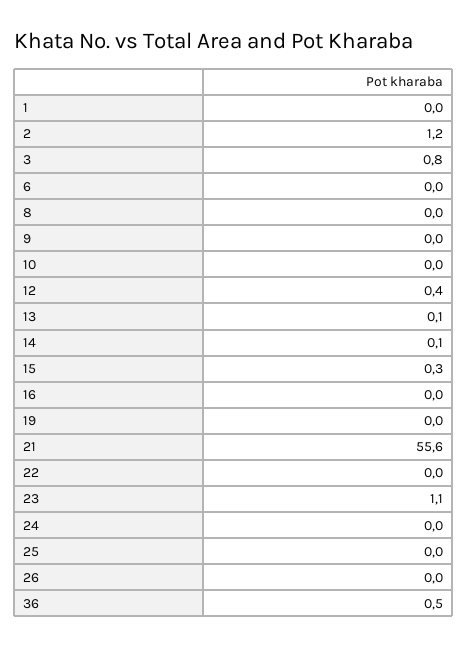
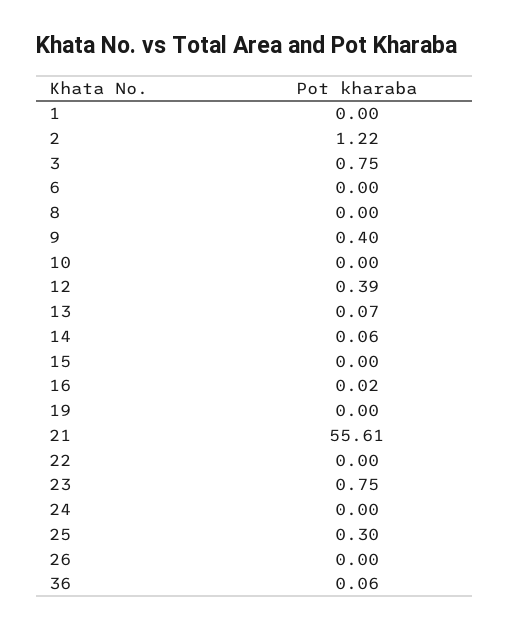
9: 0 -> 0.4
15: 0.3 -> 0
23: 1.1 -> 0.75
25: 0 -> 0.3
36: 0.5 -> 0.06

